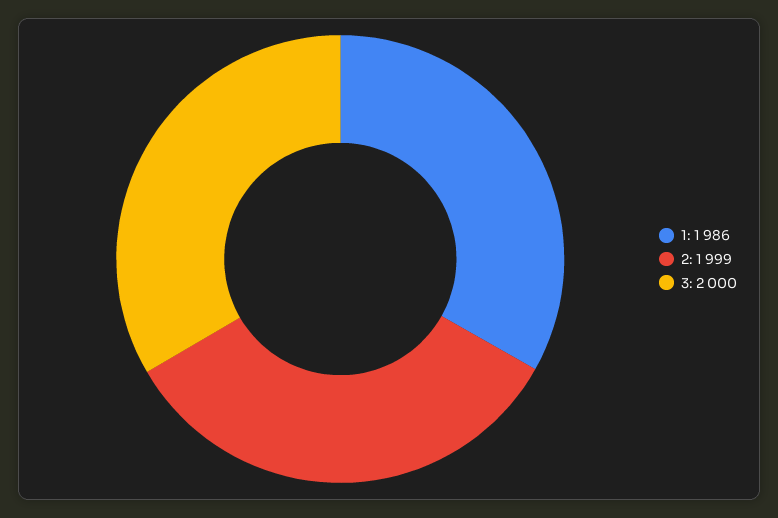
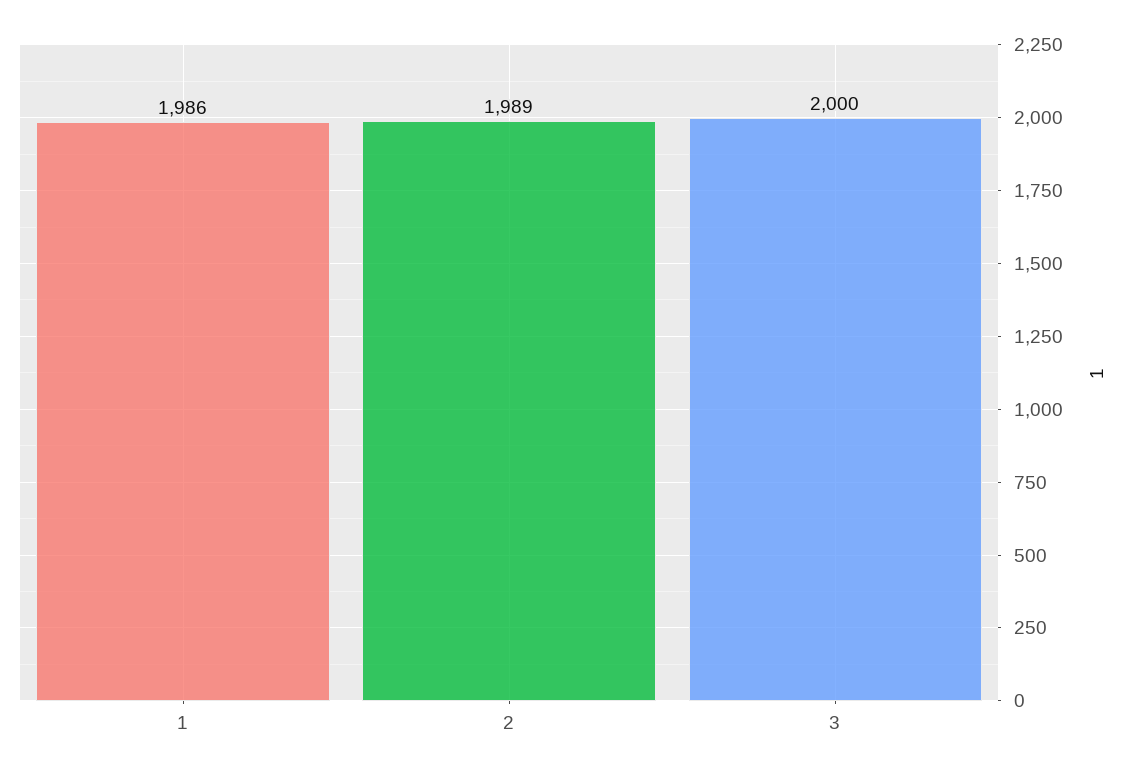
2: 1999 -> 1989

